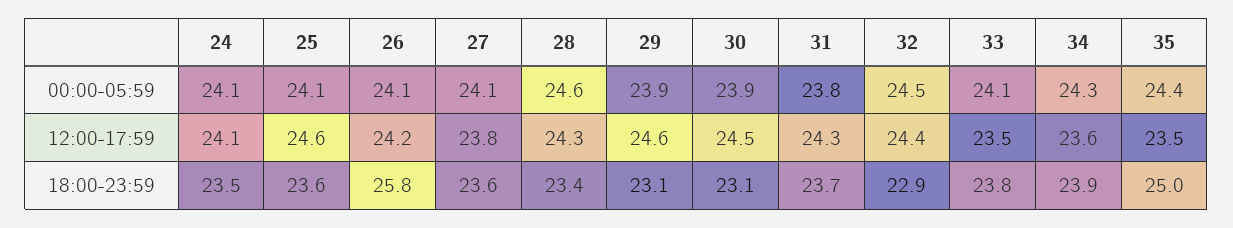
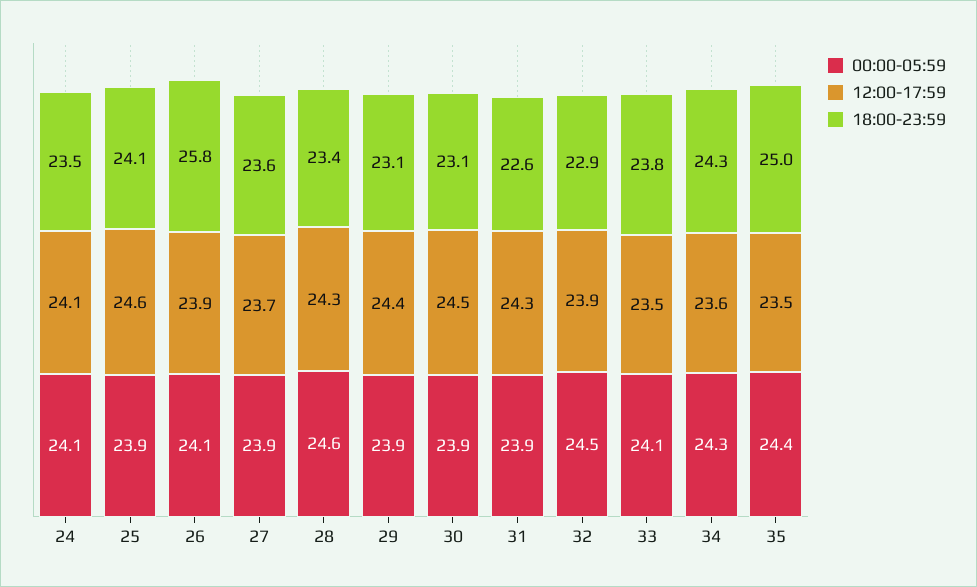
00:00-05:59, 25: 24.1 -> 23.9
00:00-05:59, 27: 24.1 -> 23.9
00:00-05:59, 31: 23.8 -> 23.9
12:00-17:59, 26: 24.2 -> 23.9
12:00-17:59, 27: 23.8 -> 23.7
12:00-17:59, 29: 24.6 -> 24.4
12:00-17:59, 32: 24.4 -> 23.9
18:00-23:59, 25: 23.6 -> 24.1
18:00-23:59, 31: 23.7 -> 22.6
18:00-23:59, 34: 23.9 -> 24.3

